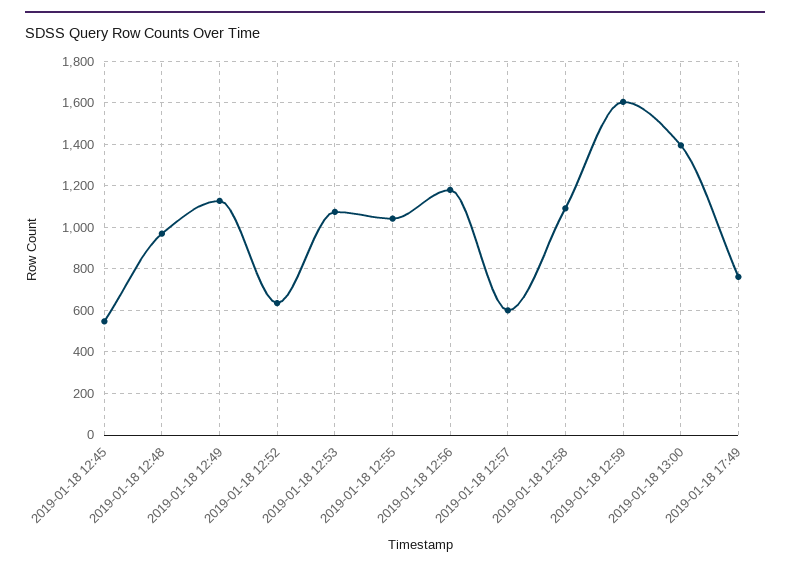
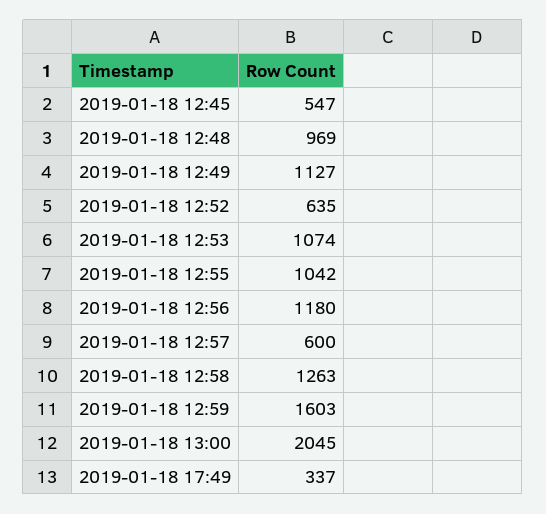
2019-01-18 12:58: 1100 -> 1263
2019-01-18 13:00: 1400 -> 2045
2019-01-18 17:49: 750 -> 337

